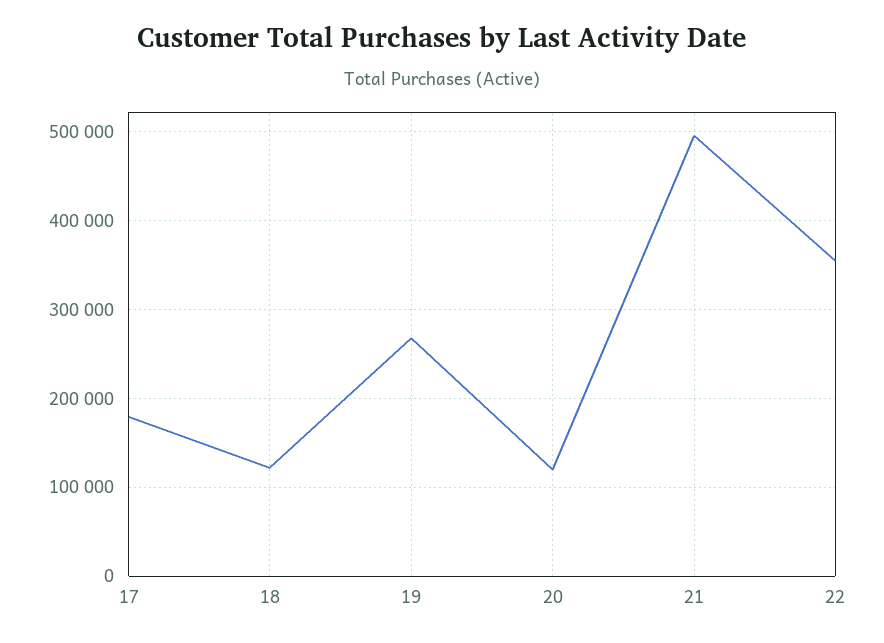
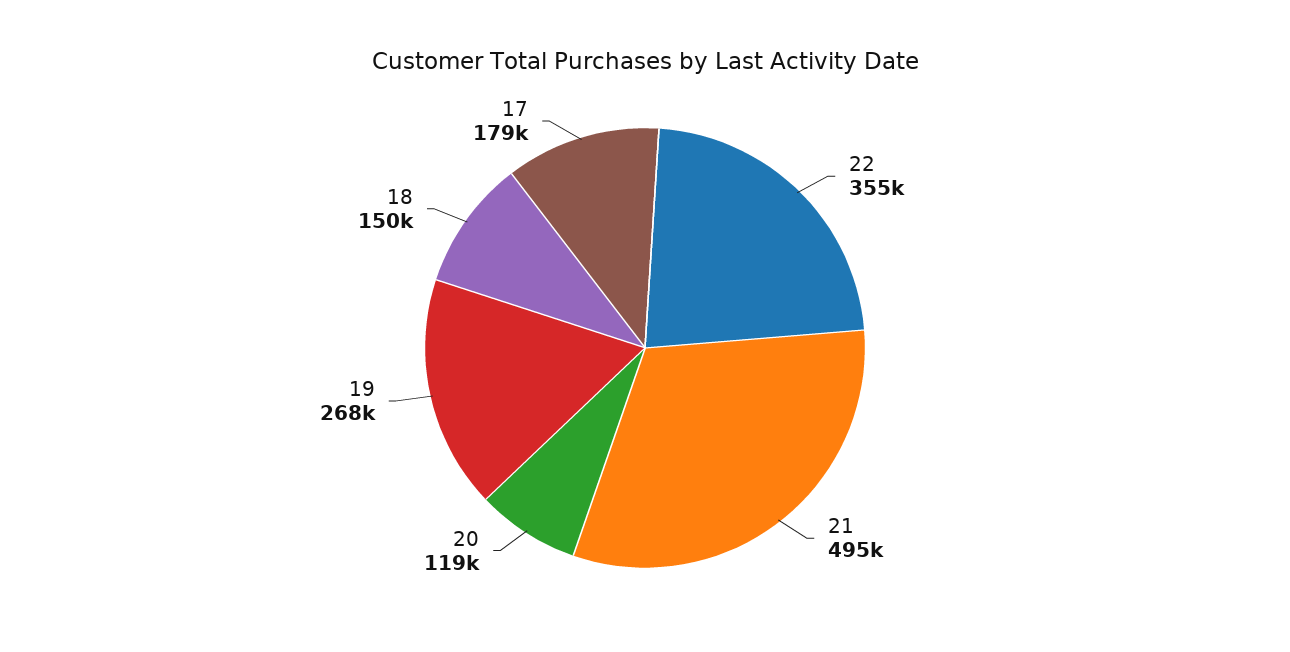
18: 120000 -> 150000

